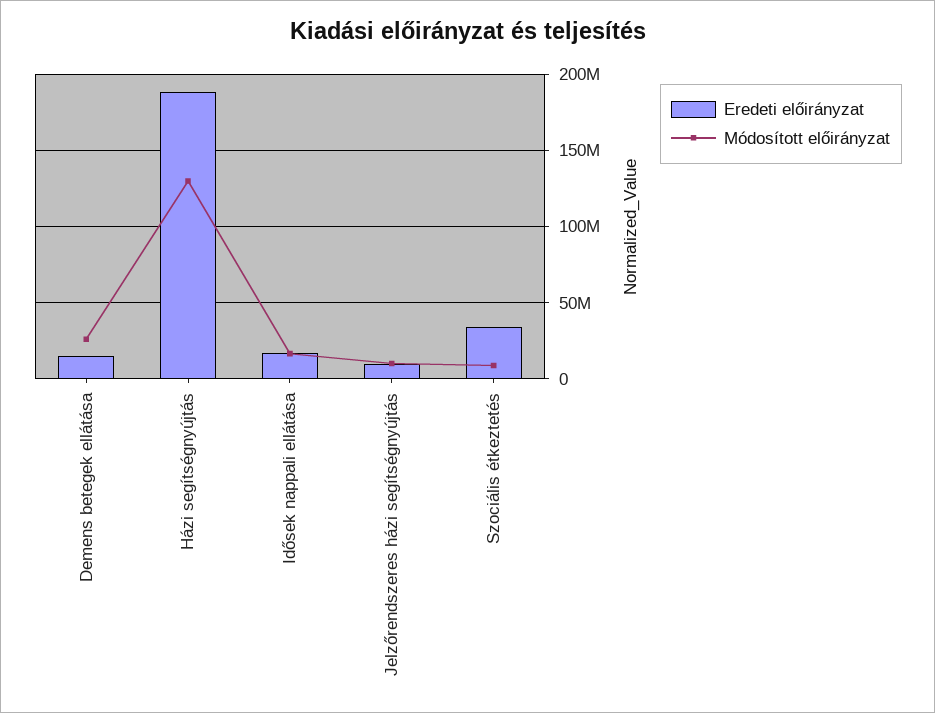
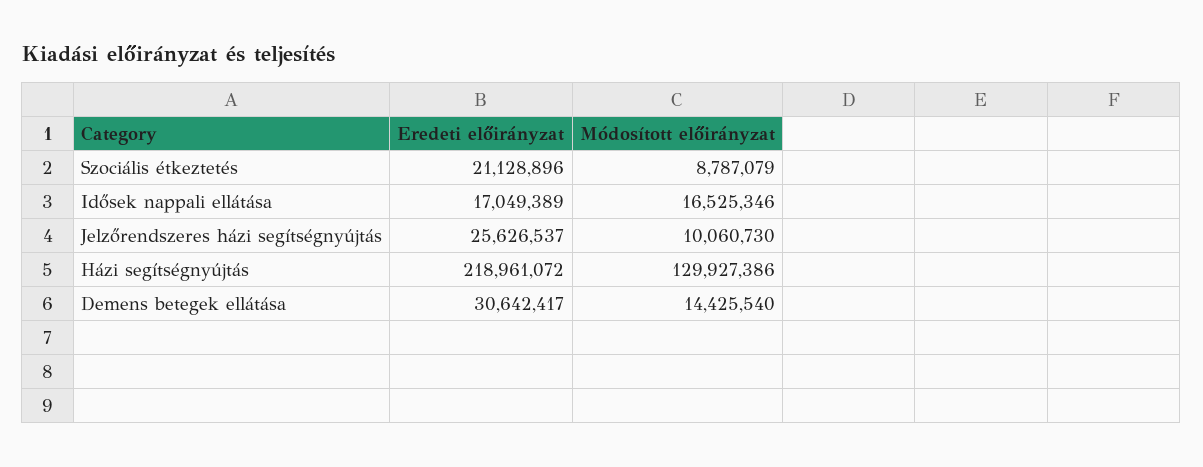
Eredeti előirányzat, Demens betegek ellátása: 15000000 -> 30642417
Módosított előirányzat, Demens betegek ellátása: 25000000 -> 14425540
Eredeti előirányzat, Házi segítségnyújtás: 190000000 -> 218961072
Eredeti előirányzat, Jelzőrendszeres házi segítségnyújtás: 10000000 -> 25626537
Eredeti előirányzat, Szociális étkeztetés: 35000000 -> 21128896

